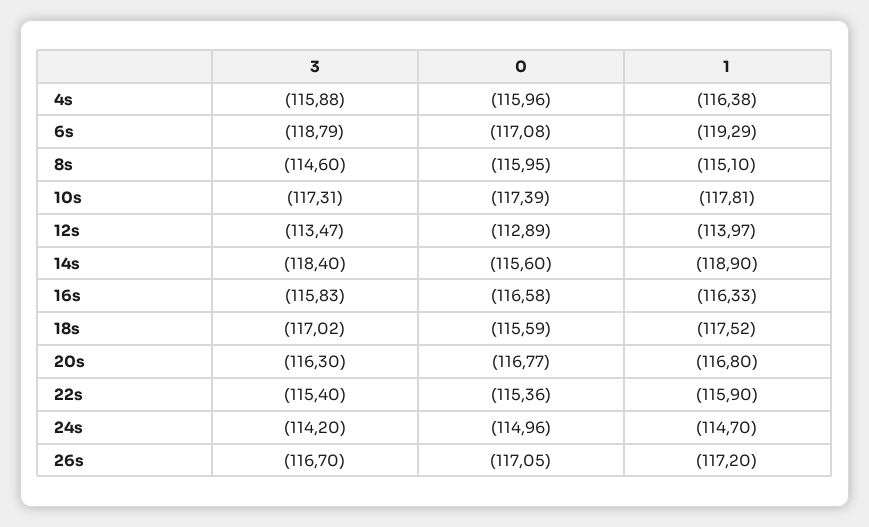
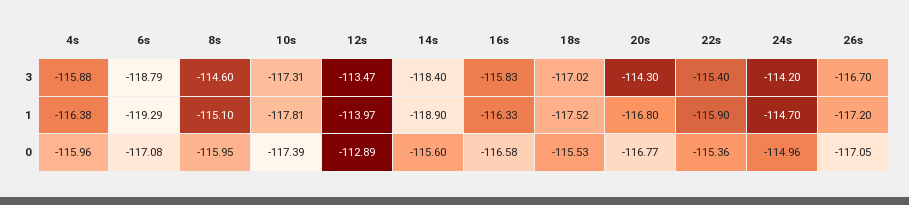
0, 18s: -115.59 -> -115.53
3, 20s: -116.3 -> -114.3

